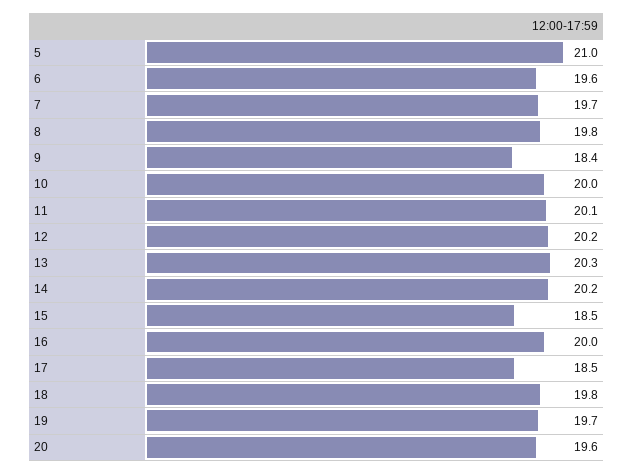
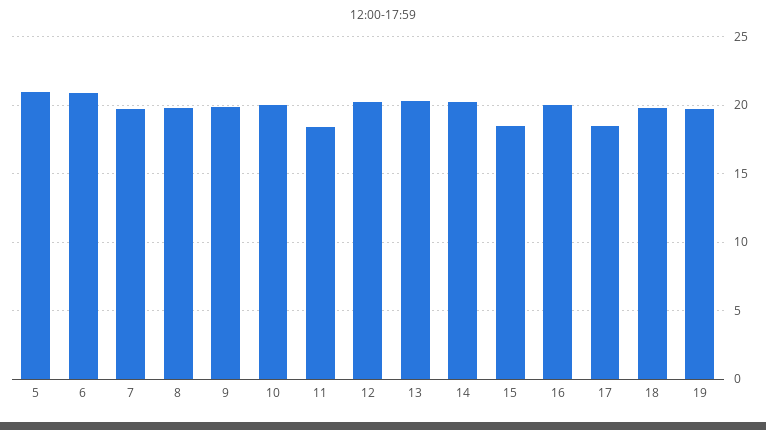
6: 19.6 -> 21
9: 18.4 -> 20
11: 20.1 -> 18.5
20: 19.6 -> none

